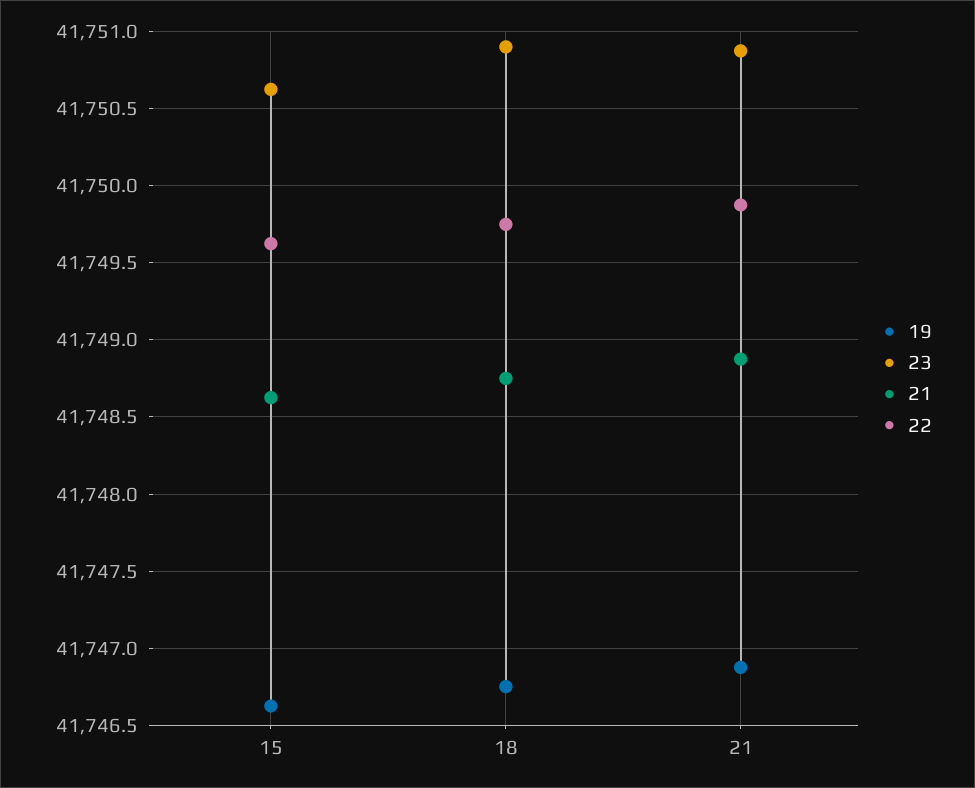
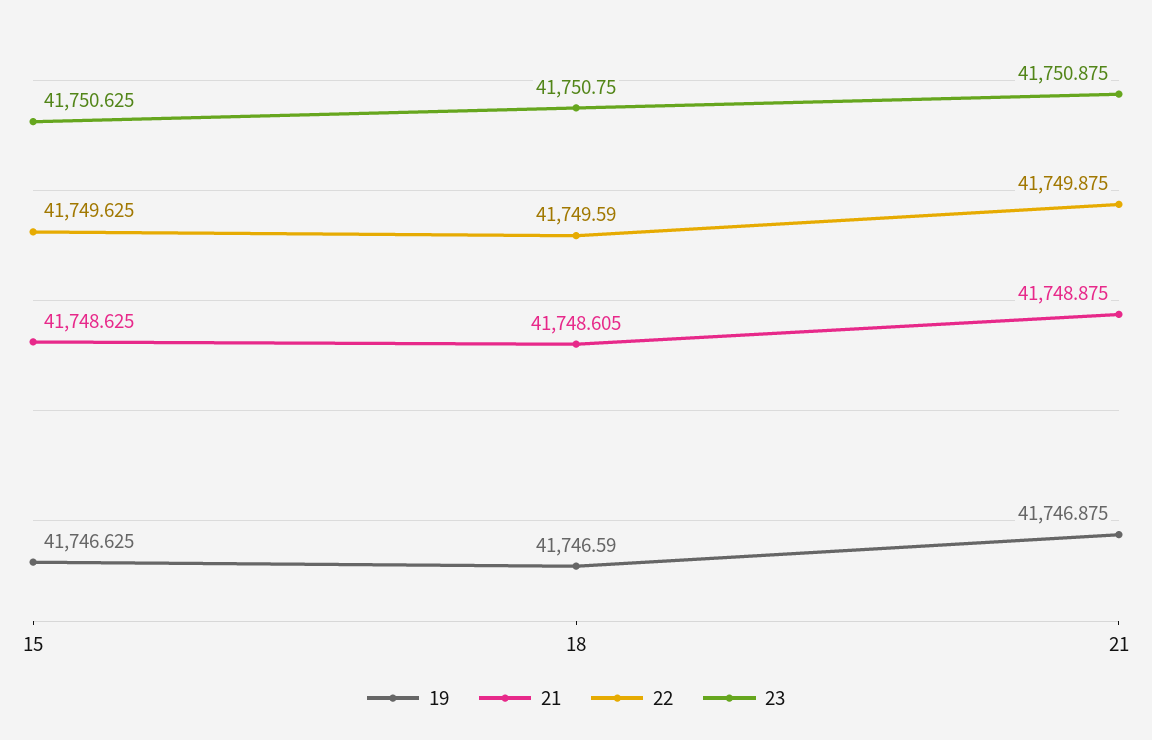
19, 18: 41746.75 -> 41746.59
23, 18: 41750.9 -> 41750.75
21, 18: 41748.75 -> 41748.605
22, 18: 41749.75 -> 41749.59

